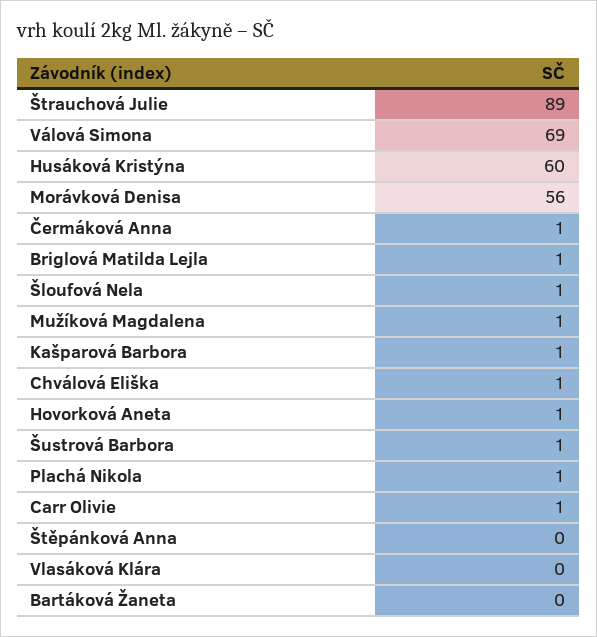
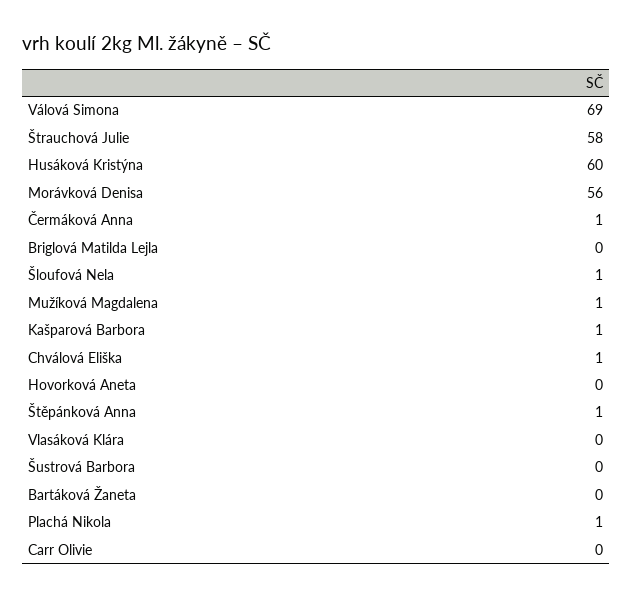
Štrauchová Julie: 89 -> 58
Briglová Matilda Lejla: 1 -> 0
Hovorková Aneta: 1 -> 0
Šustrová Barbora: 1 -> 0
Carr Olivie: 1 -> 0
Štěpánková Anna: 0 -> 1

